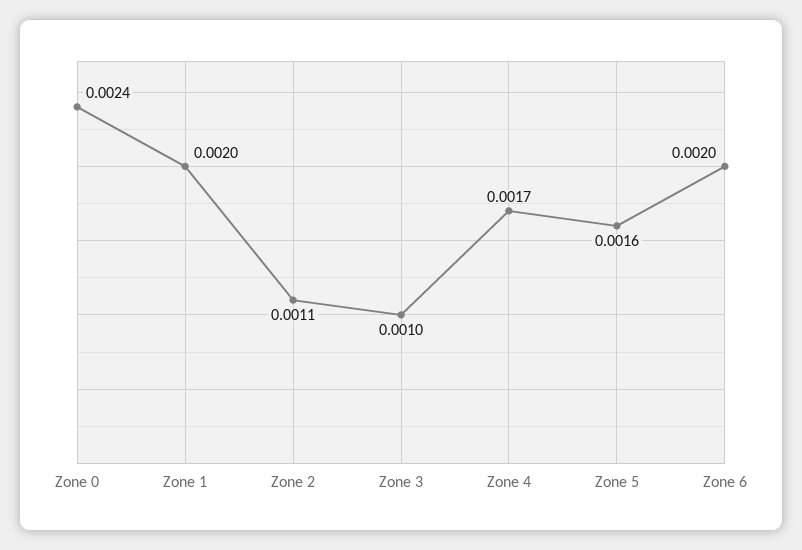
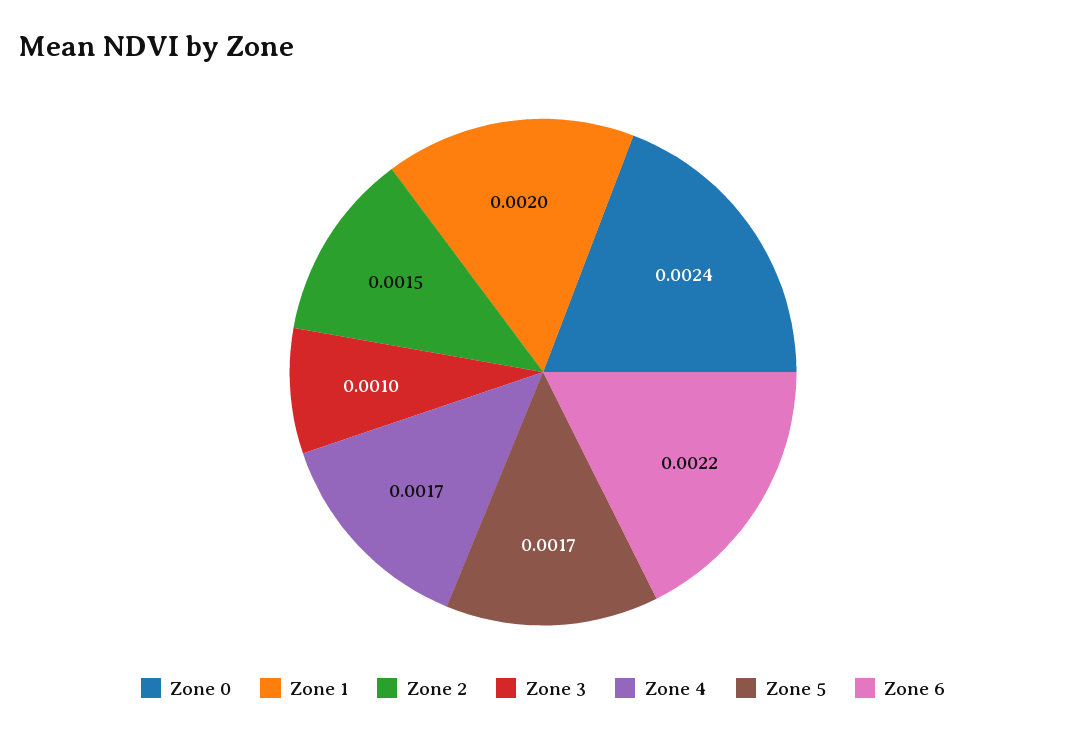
Zone 2: 0.0011 -> 0.0015
Zone 5: 0.0016 -> 0.0017
Zone 6: 0.002 -> 0.0022

